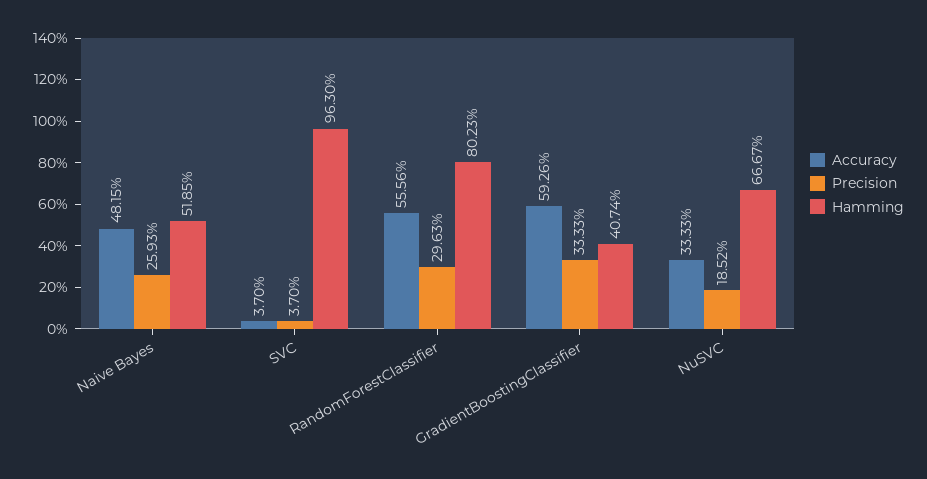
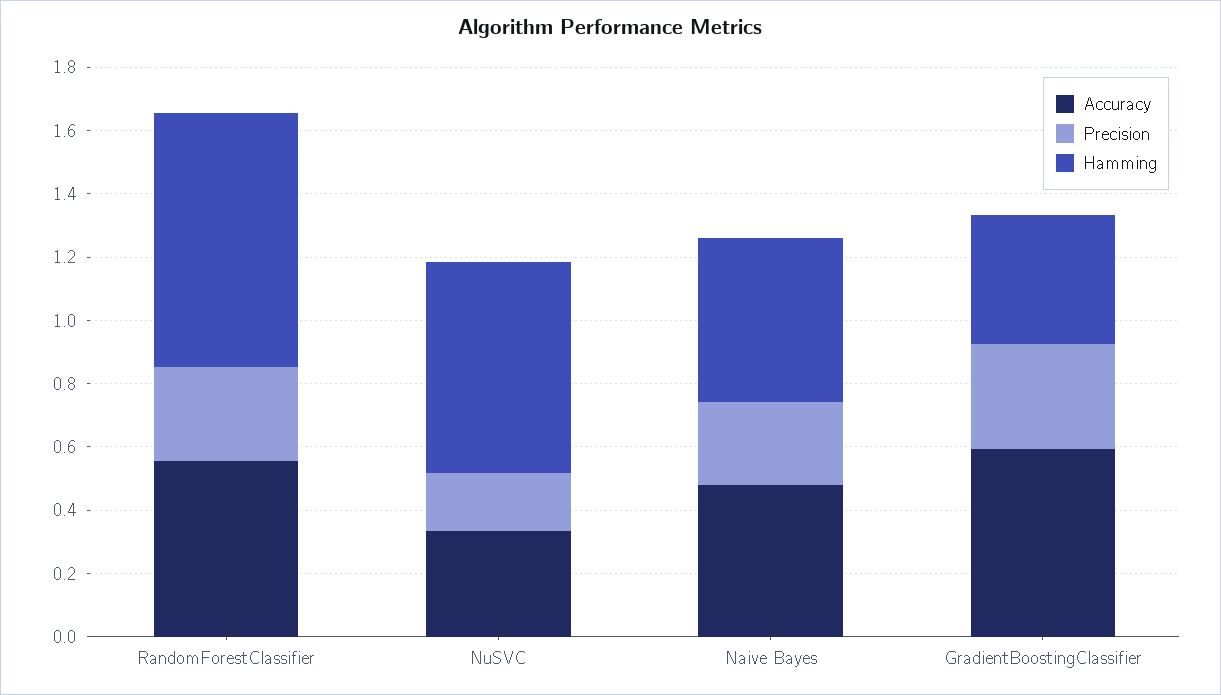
Accuracy, SVC: 0.037 -> none
Precision, SVC: 0.037 -> none
Hamming, SVC: 0.963 -> none

